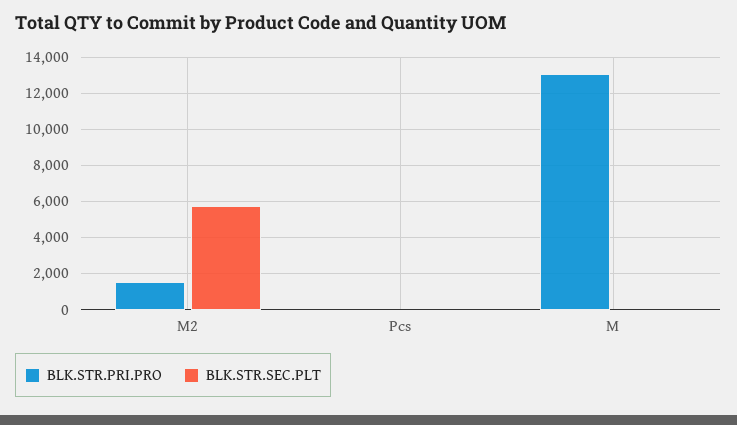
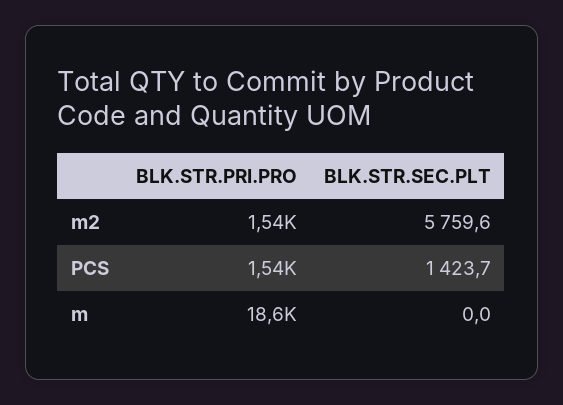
BLK.STR.PRI.PRO, Pcs: 0 -> 1540
BLK.STR.SEC.PLT, Pcs: 0 -> 1423.7
BLK.STR.PRI.PRO, M: 13000 -> 18600

